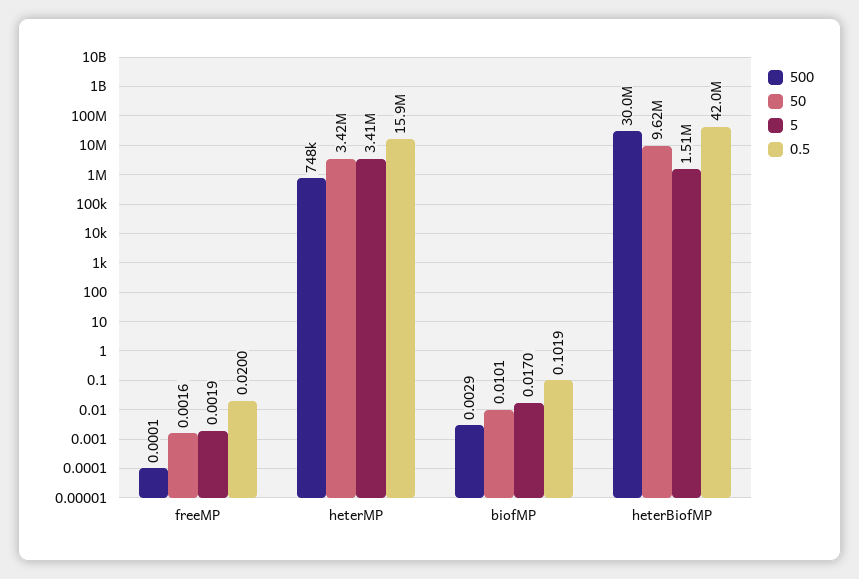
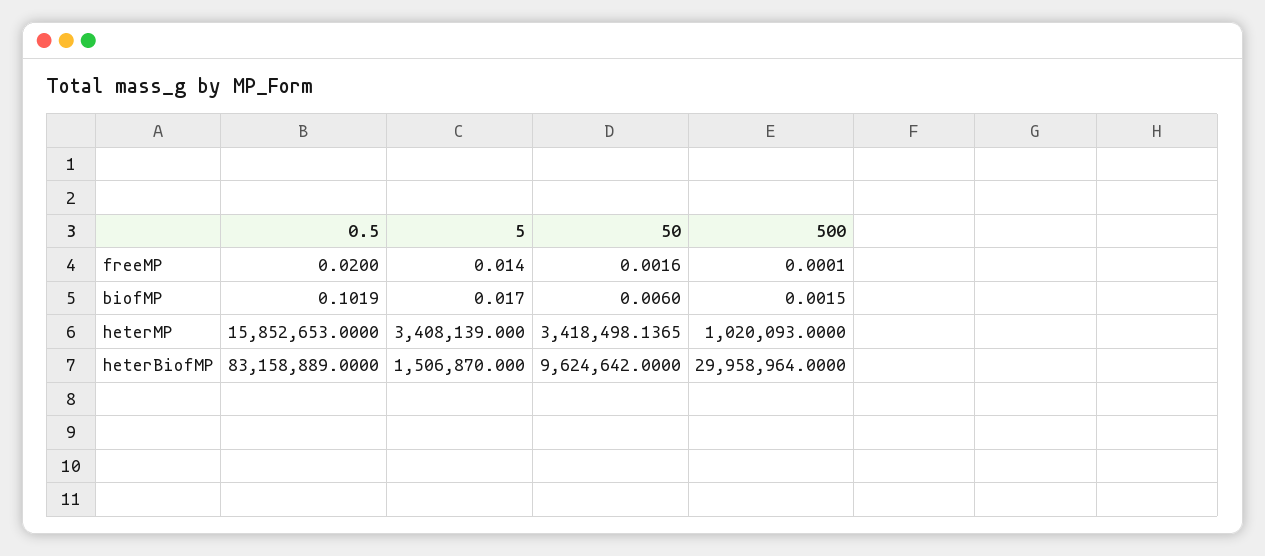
5, freeMP: 0.0019 -> 0.014
500, heterMP: 748000 -> 1020093
500, biofMP: 0.0029 -> 0.0015
50, biofMP: 0.0101 -> 0.006
0.5, heterBiofMP: 42000000 -> 83158889

